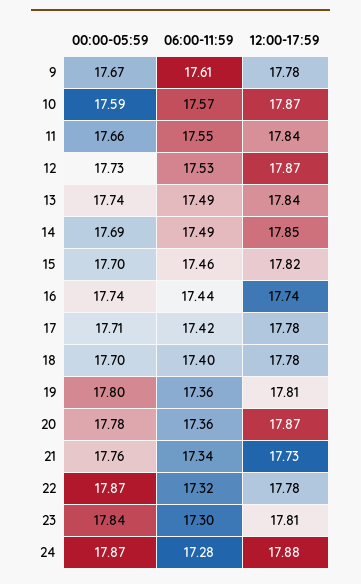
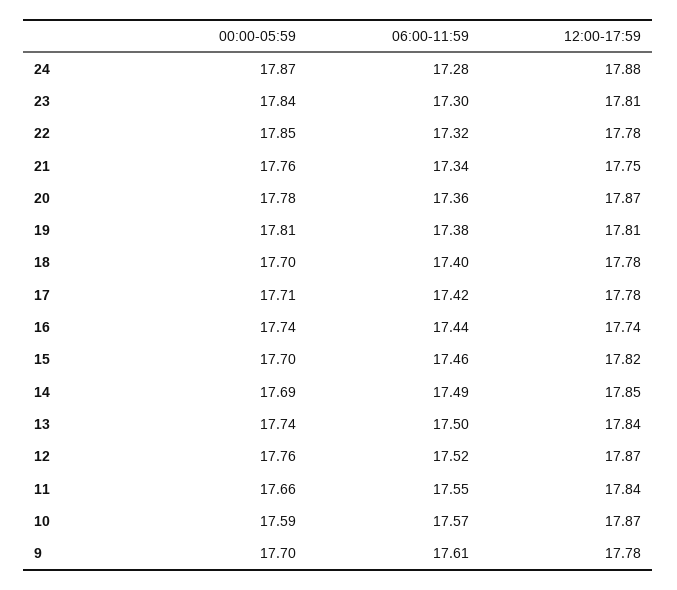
00:00-05:59, 9: 17.67 -> 17.7
00:00-05:59, 12: 17.73 -> 17.76
06:00-11:59, 12: 17.53 -> 17.52
06:00-11:59, 13: 17.49 -> 17.5
00:00-05:59, 19: 17.8 -> 17.81
06:00-11:59, 19: 17.36 -> 17.38
12:00-17:59, 21: 17.73 -> 17.75
00:00-05:59, 22: 17.87 -> 17.85

